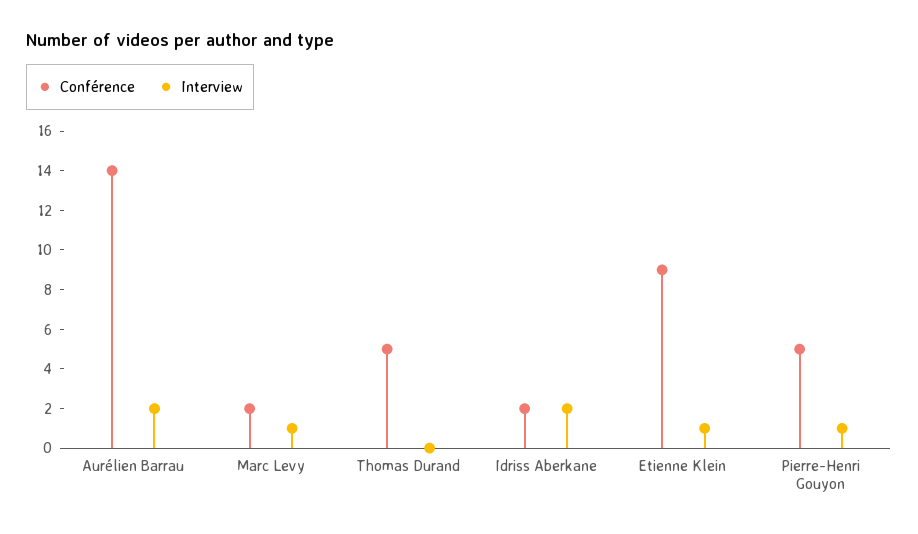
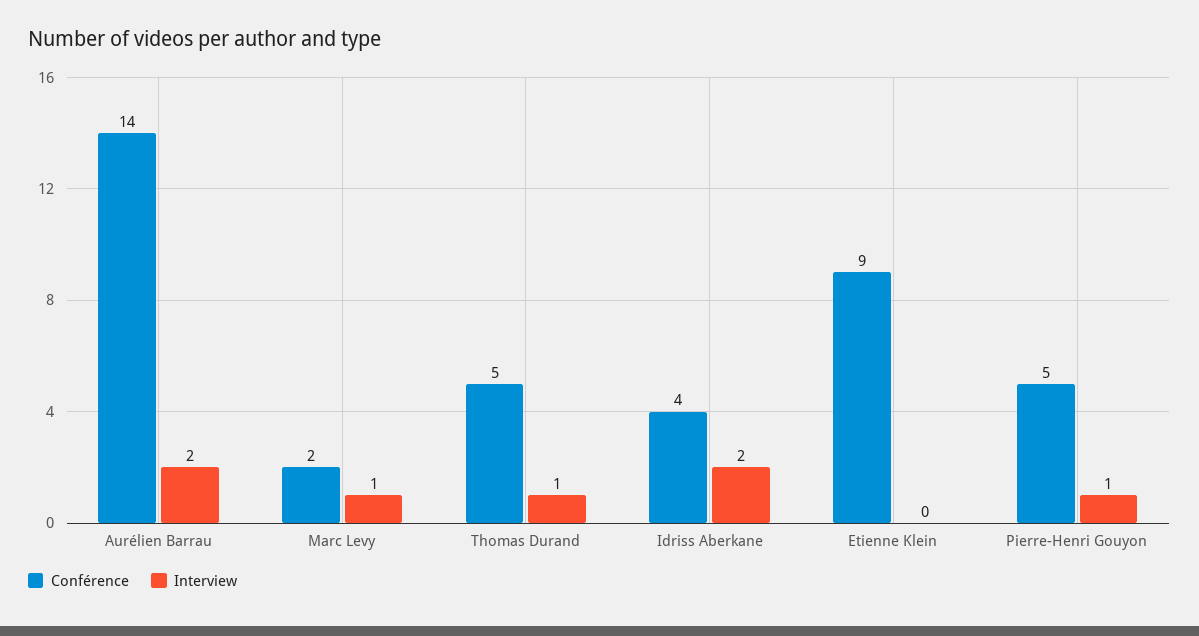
Interview, Thomas Durand: 0 -> 1
Conférence, Idriss Aberkane: 2 -> 4
Interview, Etienne Klein: 1 -> 0

